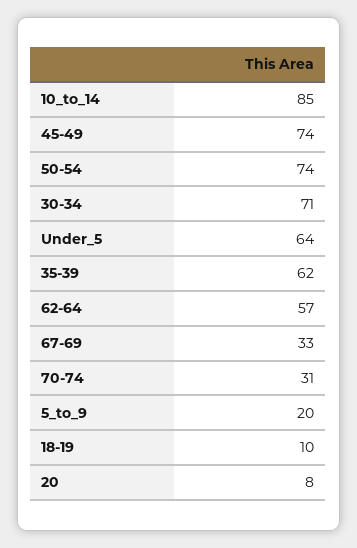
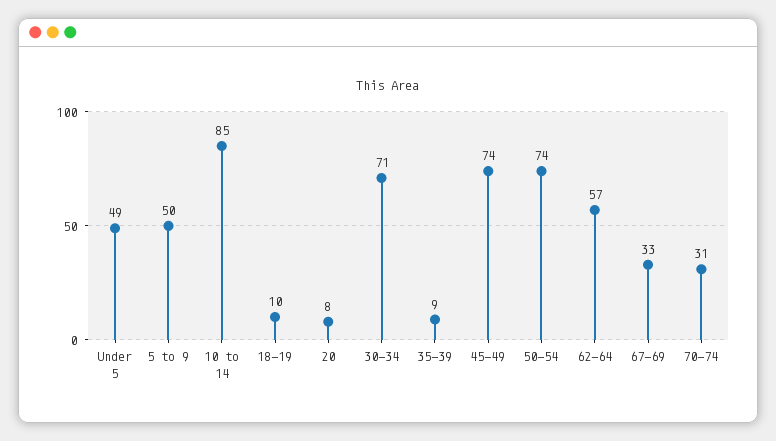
Under_5: 64 -> 49
35-39: 62 -> 9
5_to_9: 20 -> 50

